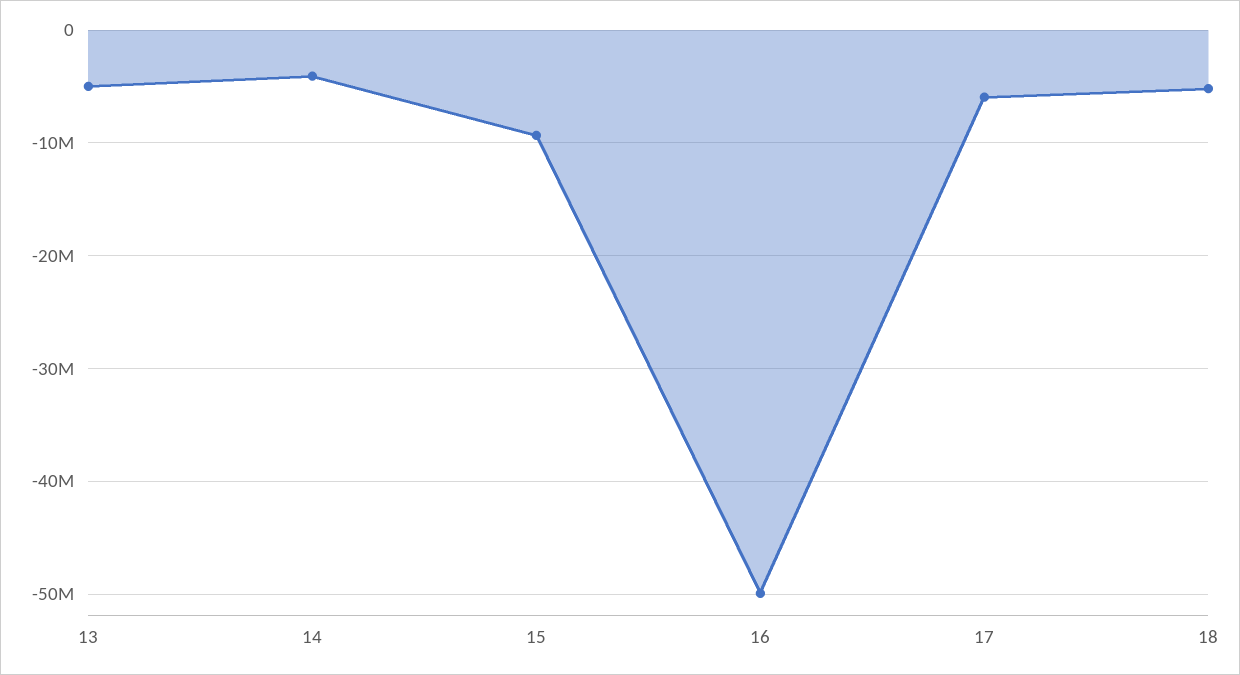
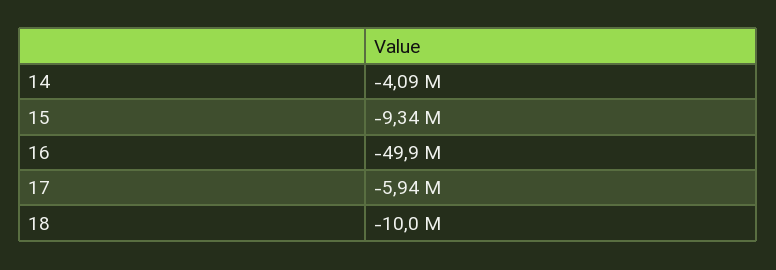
13: -5000000 -> none
18: -5000000 -> -10000000

